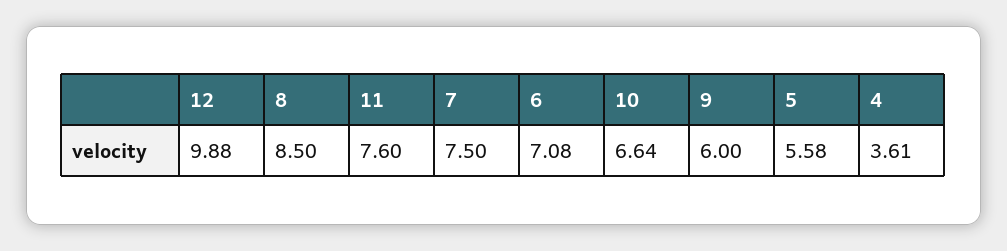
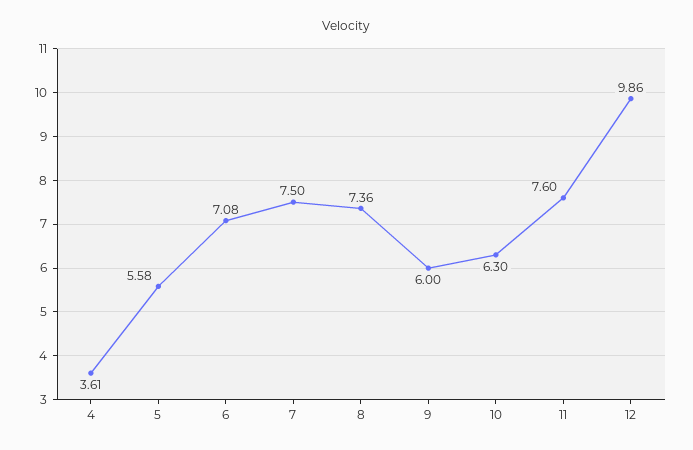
12: 9.88 -> 9.86
8: 8.5 -> 7.36
10: 6.64 -> 6.3

